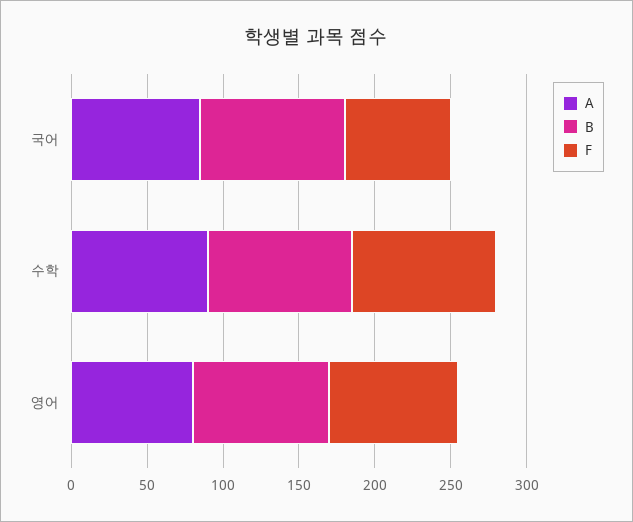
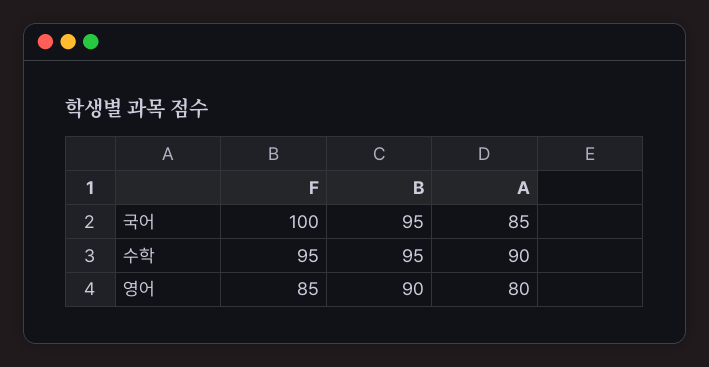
F, 국어: 70 -> 100

